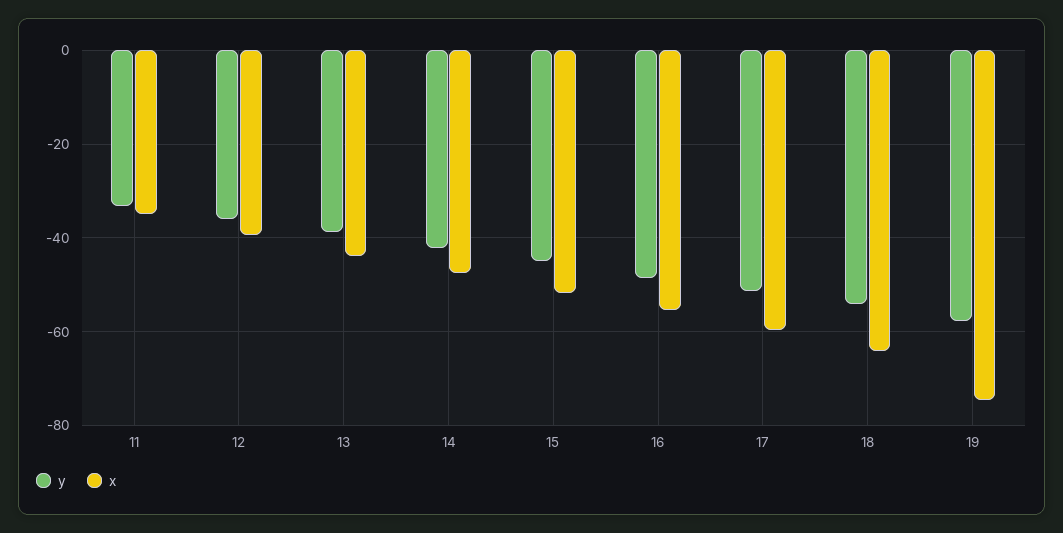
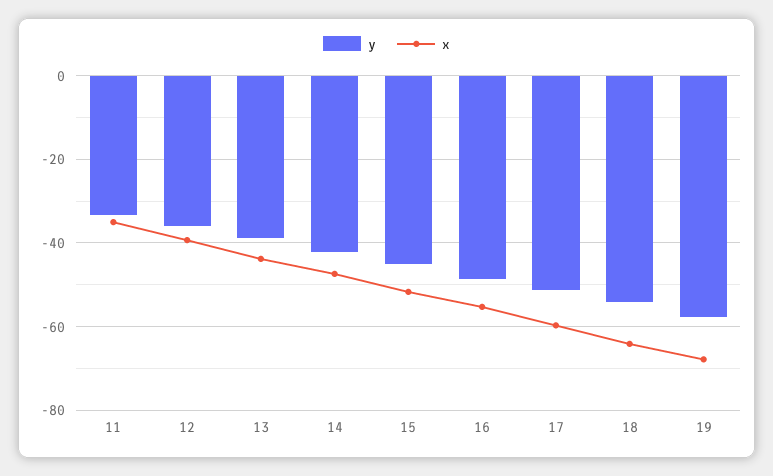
x, 19: -74 -> -68

